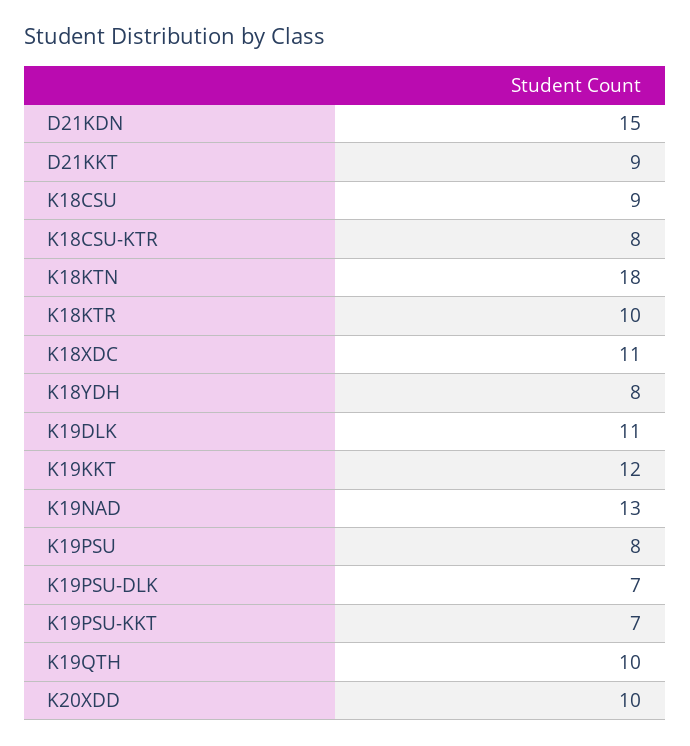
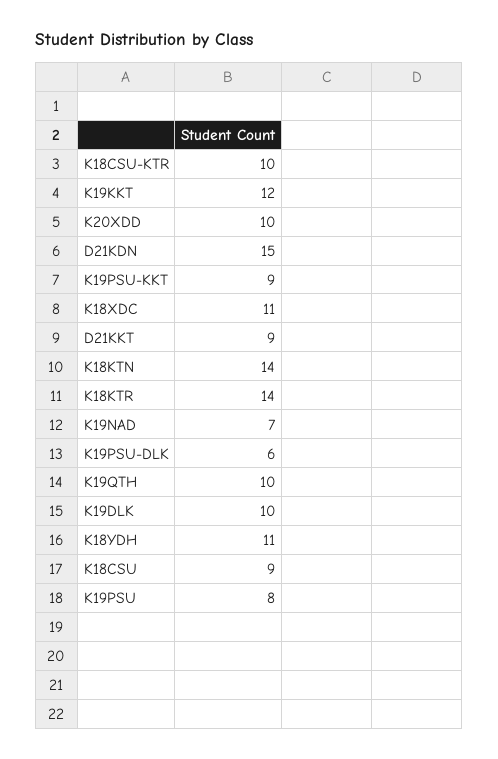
K18CSU-KTR: 8 -> 10
K18KTN: 18 -> 14
K18KTR: 10 -> 14
K18YDH: 8 -> 11
K19DLK: 11 -> 10
K19NAD: 13 -> 7
K19PSU-DLK: 7 -> 6
K19PSU-KKT: 7 -> 9

